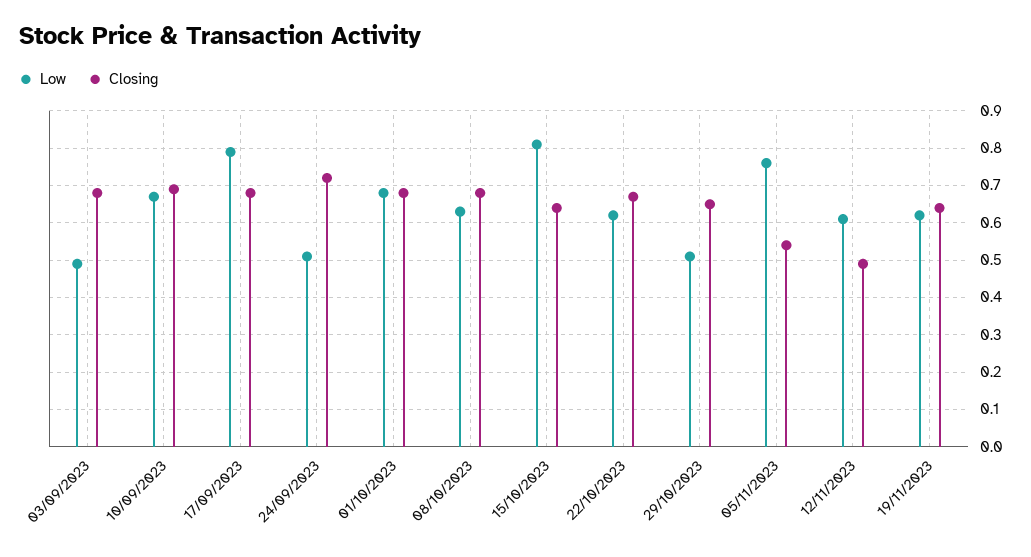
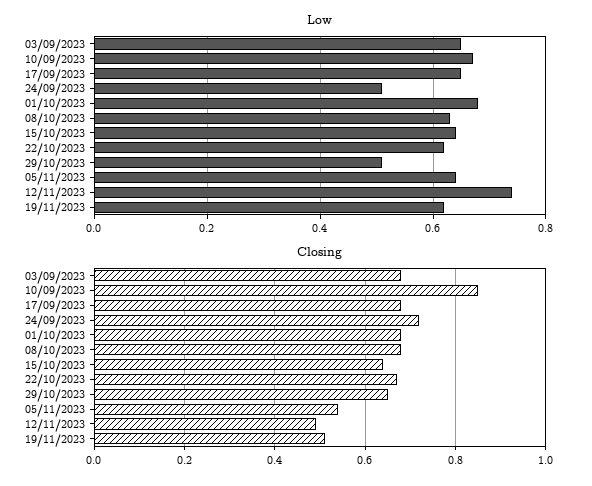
Low, 03/09/2023: 0.5 -> 0.65
Closing, 10/09/2023: 0.7 -> 0.85
Low, 17/09/2023: 0.8 -> 0.65
Low, 15/10/2023: 0.8 -> 0.65
Low, 05/11/2023: 0.75 -> 0.65
Low, 12/11/2023: 0.6 -> 0.75
Closing, 19/11/2023: 0.65 -> 0.5

